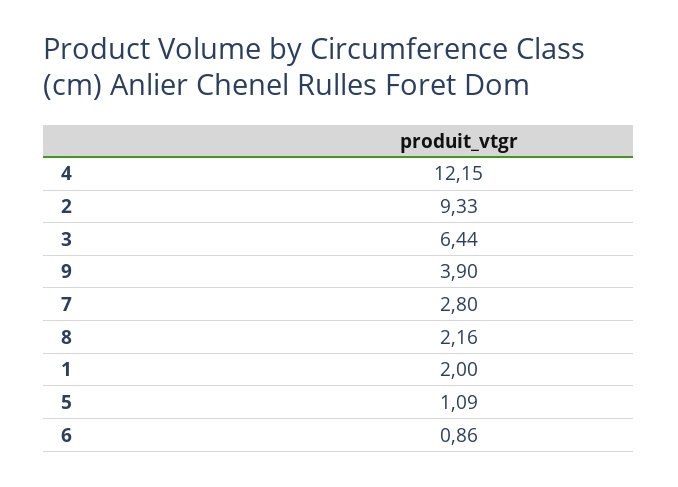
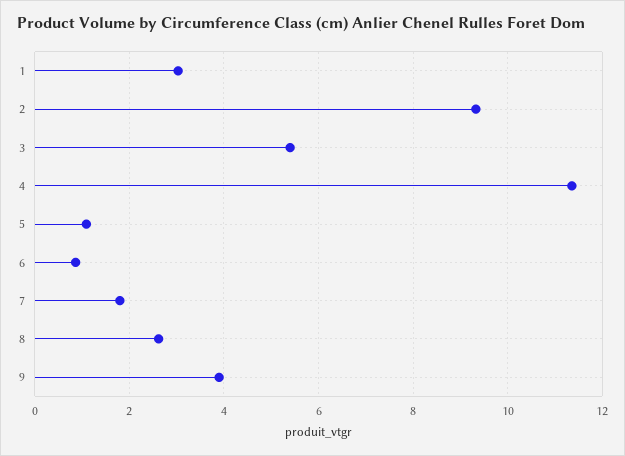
4: 12.15 -> 11.4
3: 6.44 -> 5.4
7: 2.8 -> 1.8
8: 2.16 -> 2.6
1: 2 -> 3

